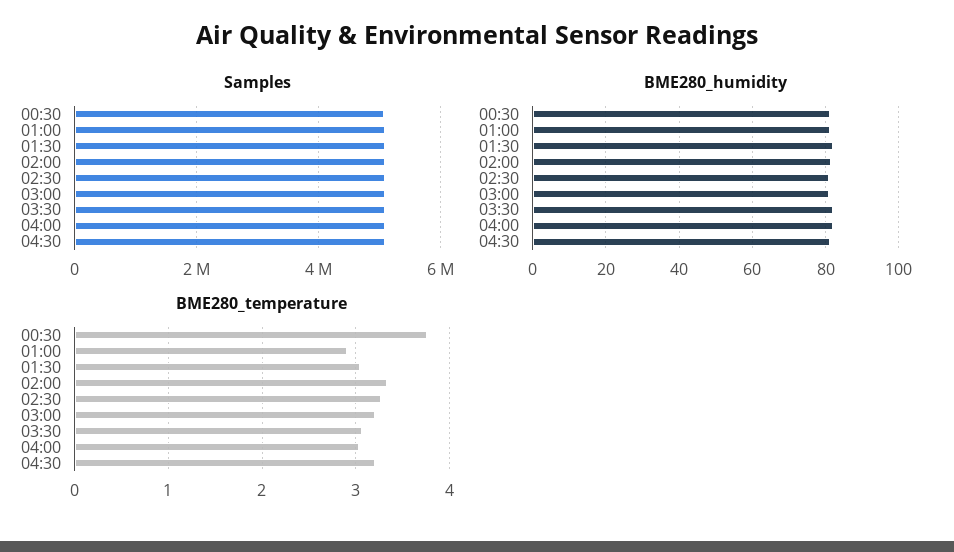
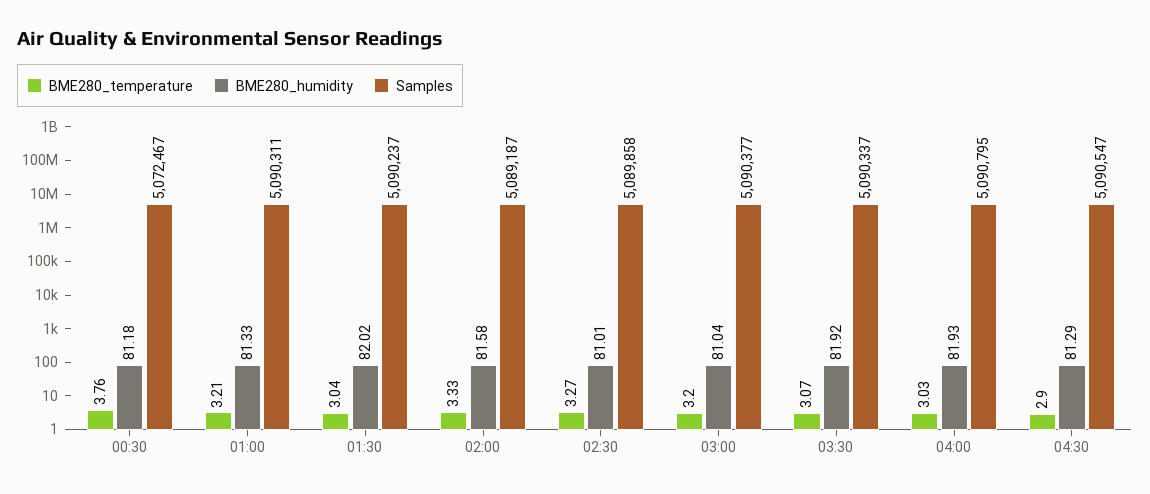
BME280_temperature, 01:00: 2.9 -> 3.21
BME280_temperature, 04:30: 3.2 -> 2.9

